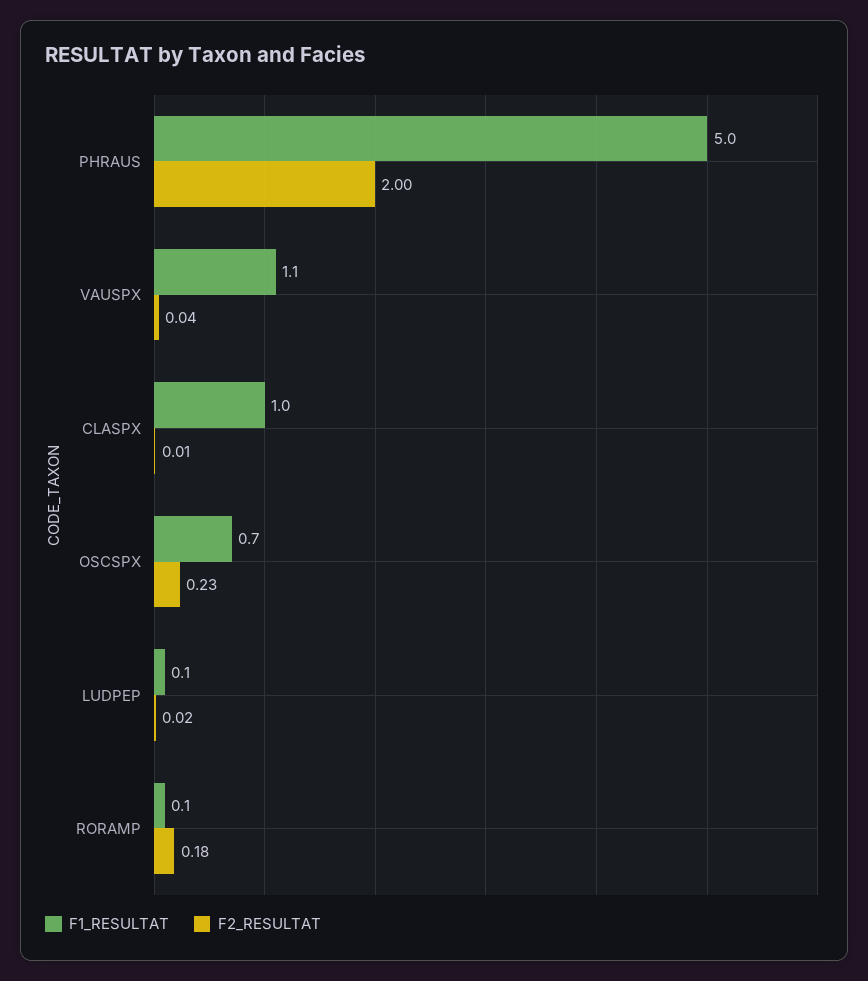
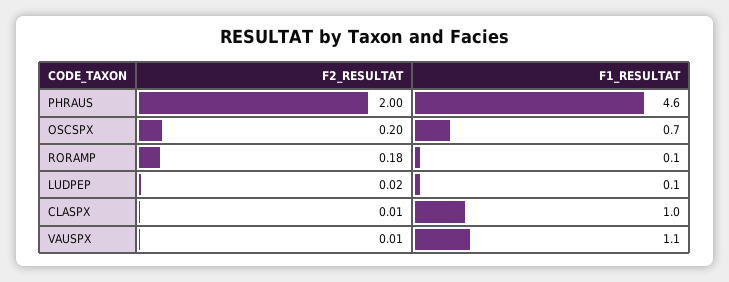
F1_RESULTAT, PHRAUS: 5 -> 4.6
F2_RESULTAT, VAUSPX: 0.04 -> 0.01
F2_RESULTAT, OSCSPX: 0.23 -> 0.2

